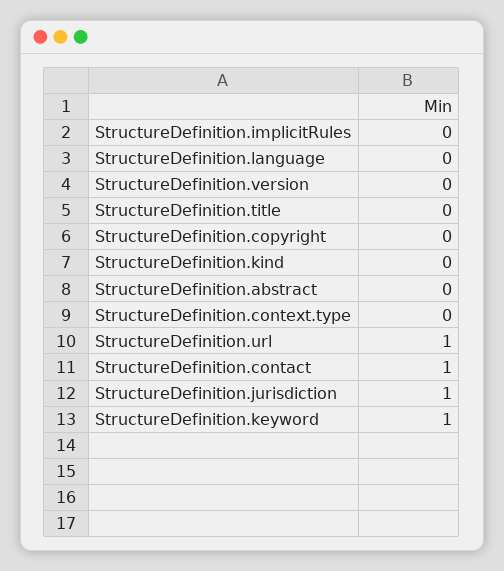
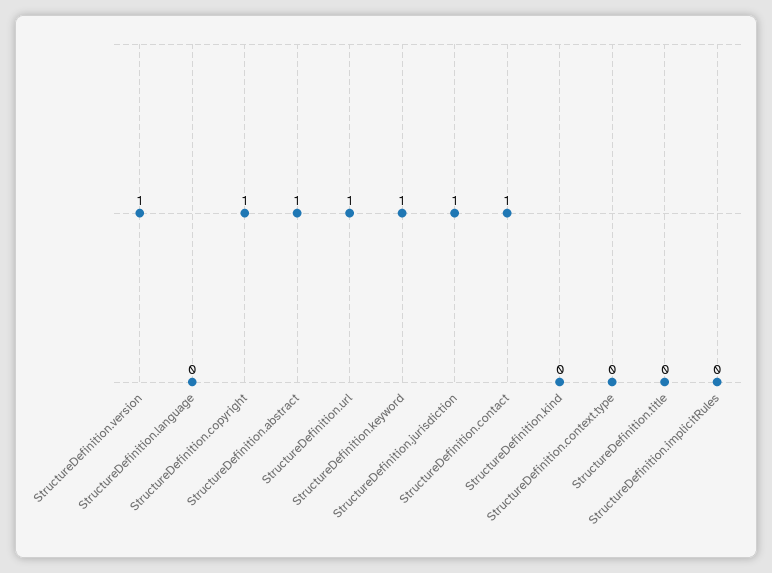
StructureDefinition.version: 0 -> 1
StructureDefinition.copyright: 0 -> 1
StructureDefinition.abstract: 0 -> 1

